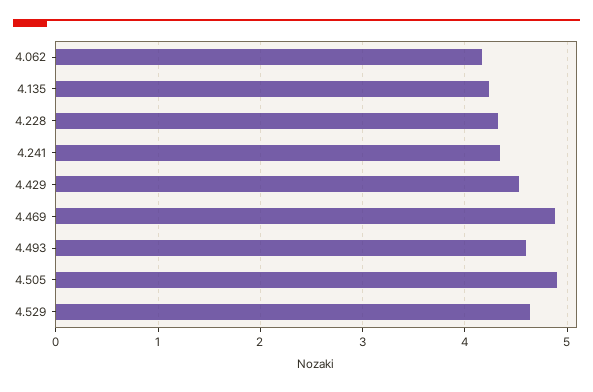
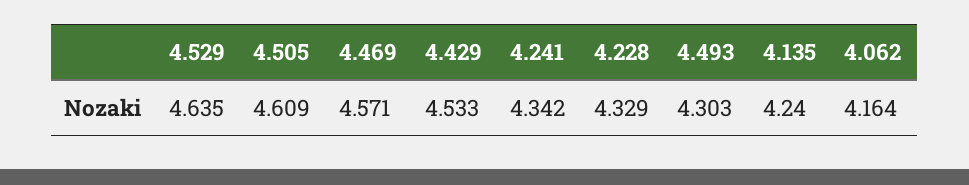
4.469: 4.9 -> 4.571
4.493: 4.6 -> 4.303
4.505: 4.9 -> 4.609

